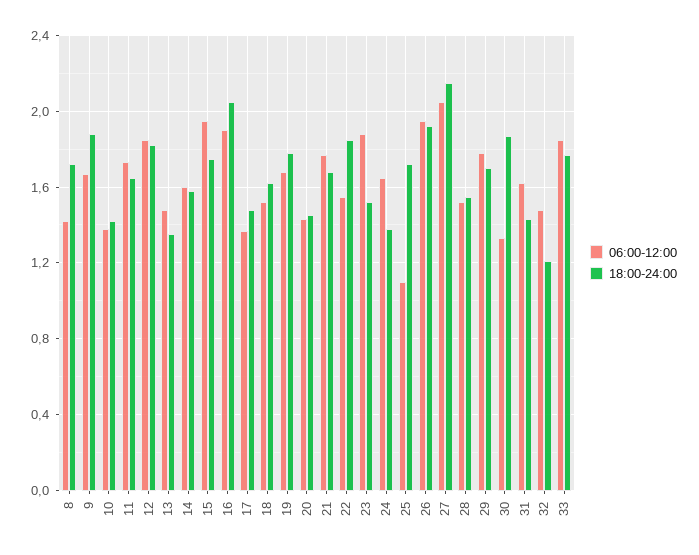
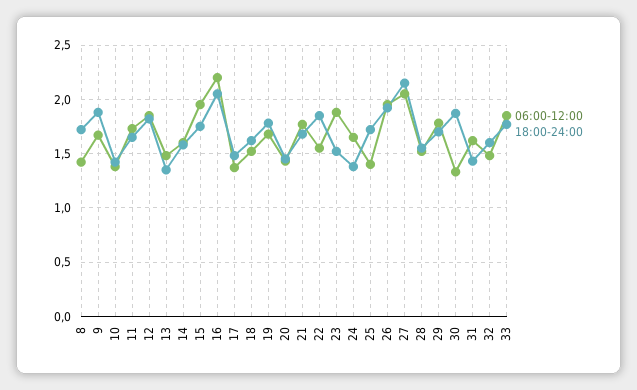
06:00-12:00, 16: 1.9 -> 2.2
06:00-12:00, 25: 1.1 -> 1.4
18:00-24:00, 32: 1.2 -> 1.6

